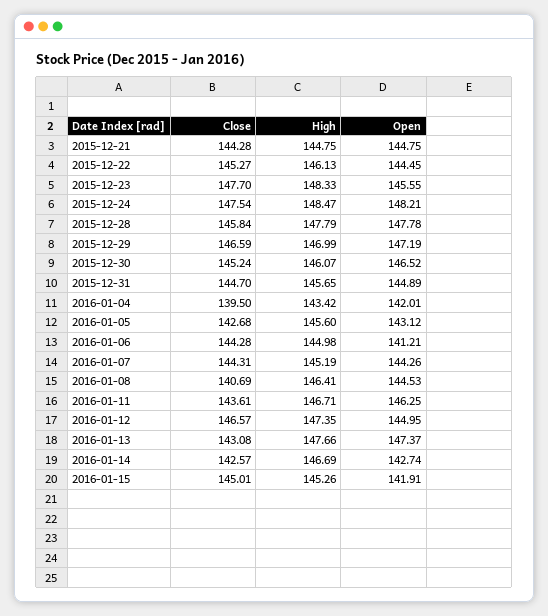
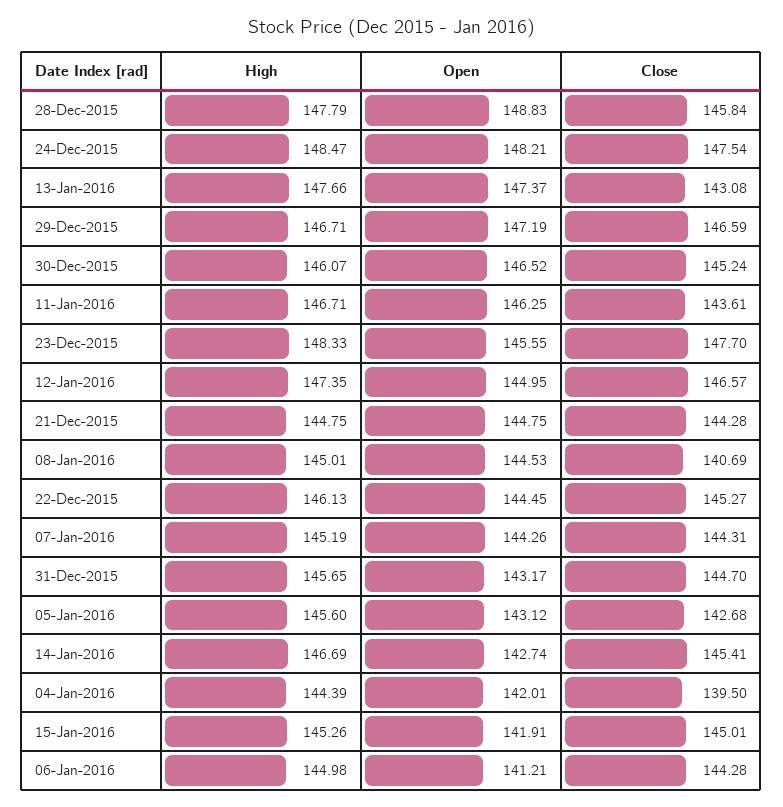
Open, 2015-12-28: 147.78 -> 148.83
High, 2015-12-29: 146.99 -> 146.71
Open, 2015-12-31: 144.89 -> 143.17
High, 2016-01-04: 143.42 -> 144.39
High, 2016-01-08: 146.41 -> 145.01
Close, 2016-01-14: 142.57 -> 145.41

